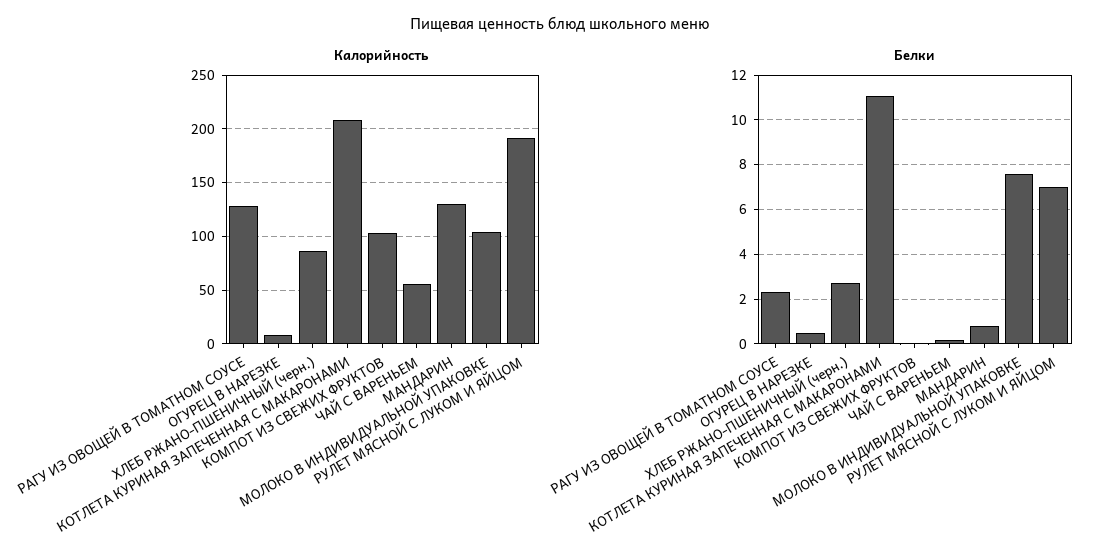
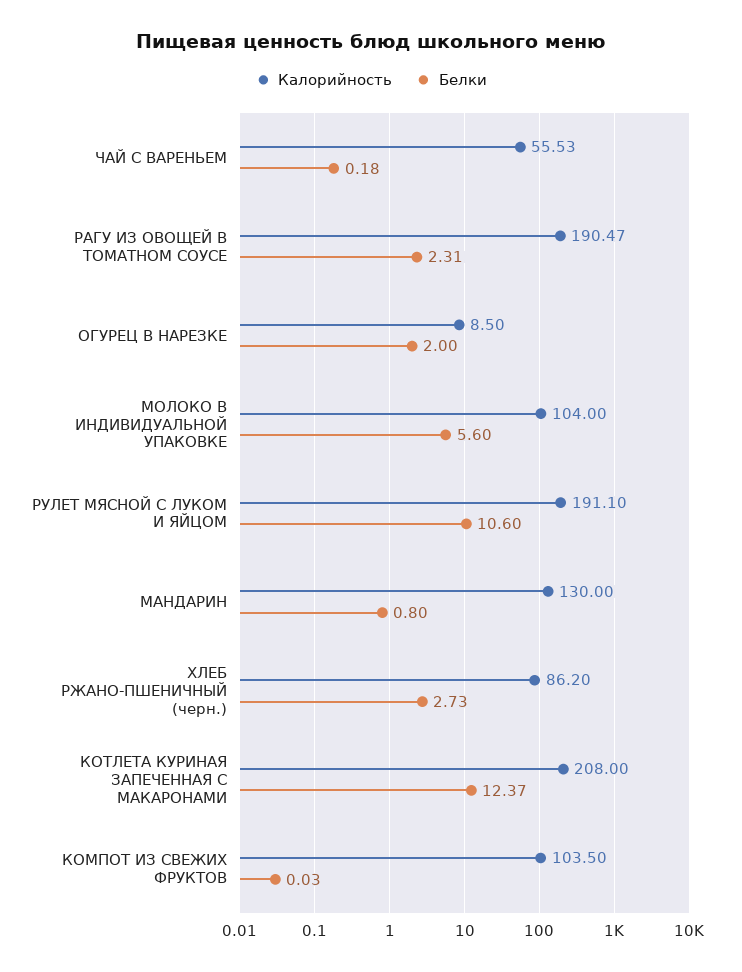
Калорийность, РАГУ ИЗ ОВОЩЕЙ В ТОМАТНОМ СОУСЕ: 130 -> 190.47
Белки, ОГУРЕЦ В НАРЕЗКЕ: 0.5 -> 2
Белки, КОТЛЕТА КУРИНАЯ ЗАПЕЧЕННАЯ С МАКАРОНАМИ: 11 -> 12.37
Белки, МОЛОКО В ИНДИВИДУАЛЬНОЙ УПАКОВКЕ: 7.5 -> 5.6
Белки, РУЛЕТ МЯСНОЙ С ЛУКОМ И ЯЙЦОМ: 7 -> 10.6

